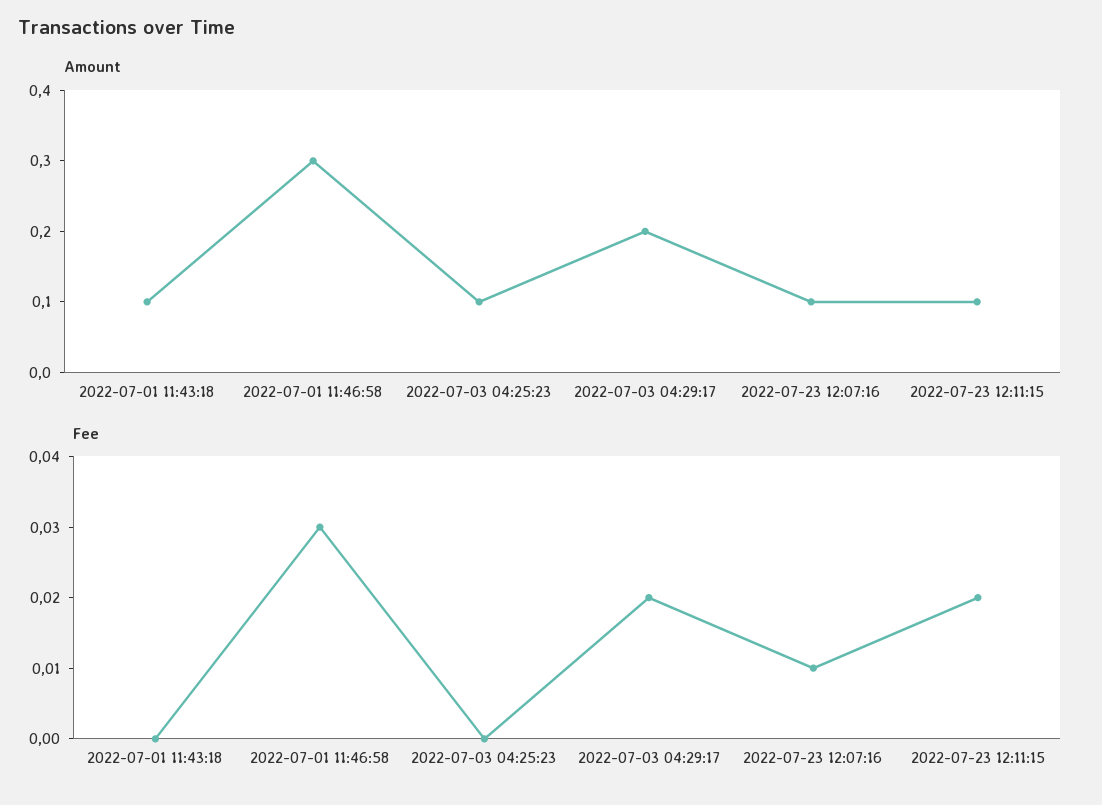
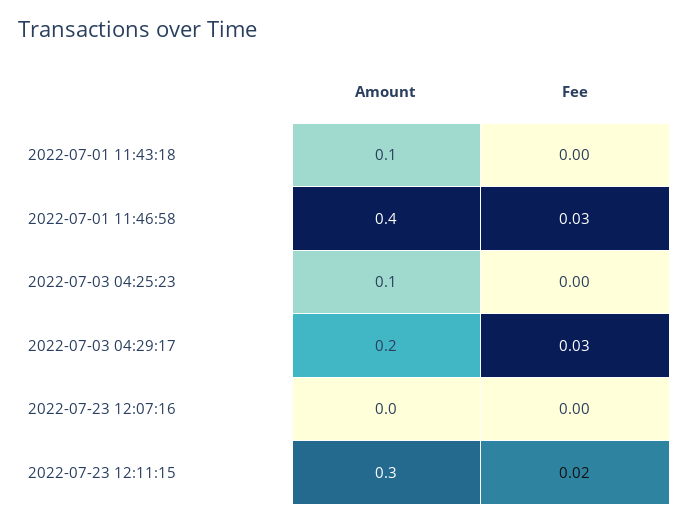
Amount, 2022-07-01 11:46:58: 0.3 -> 0.4
Amount, 2022-07-23 12:07:16: 0.1 -> 0
Amount, 2022-07-23 12:11:15: 0.1 -> 0.3
Fee, 2022-07-03 04:29:17: 0.02 -> 0.03
Fee, 2022-07-23 12:07:16: 0.01 -> 0

